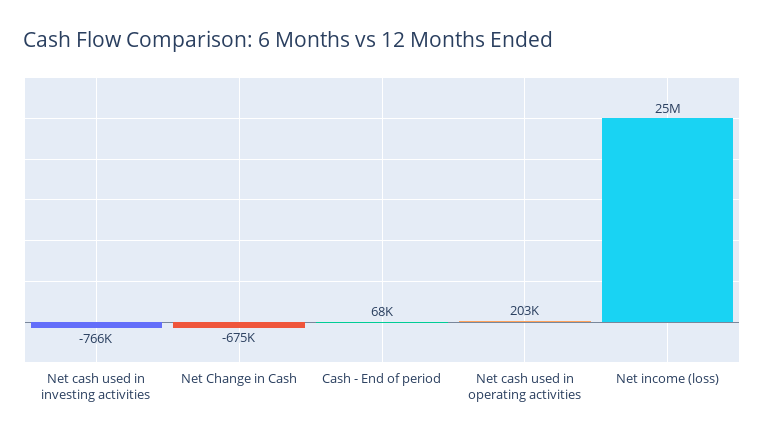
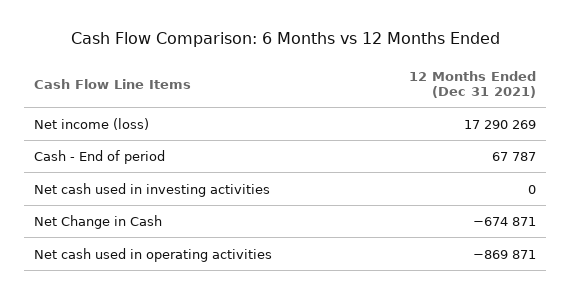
Net cash used in investing activities: -766000 -> 0
Net cash used in operating activities: 203000 -> -869871
Net income (loss): 25000000 -> 17290269

